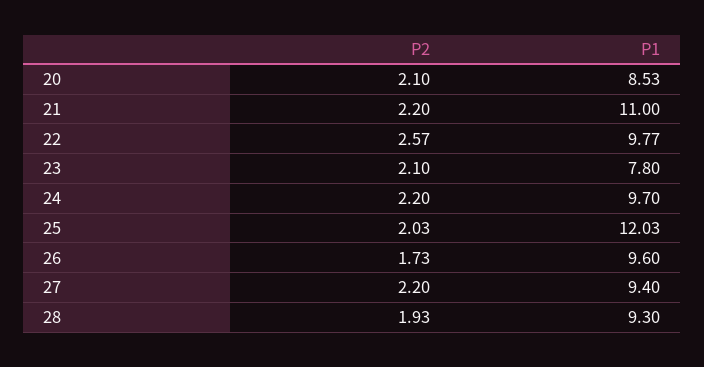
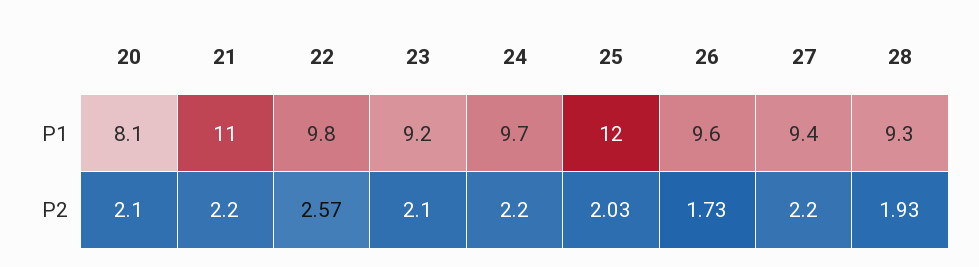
P1, 20: 8.53 -> 8.1
P1, 23: 7.8 -> 9.2

